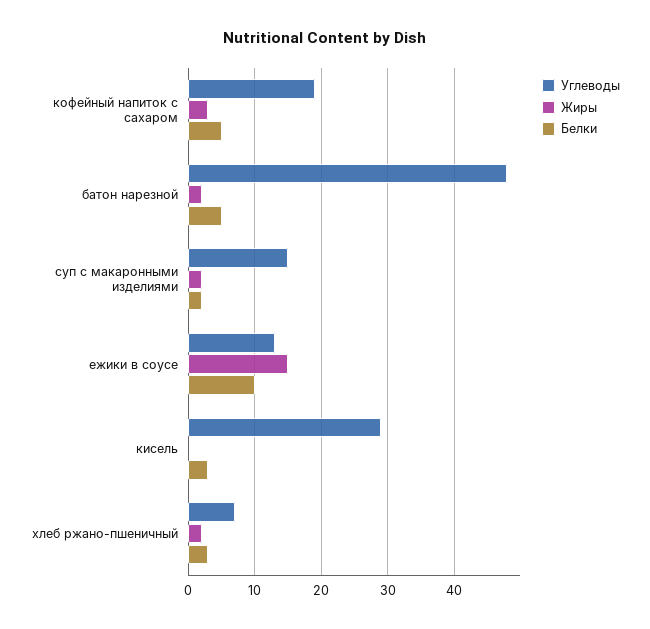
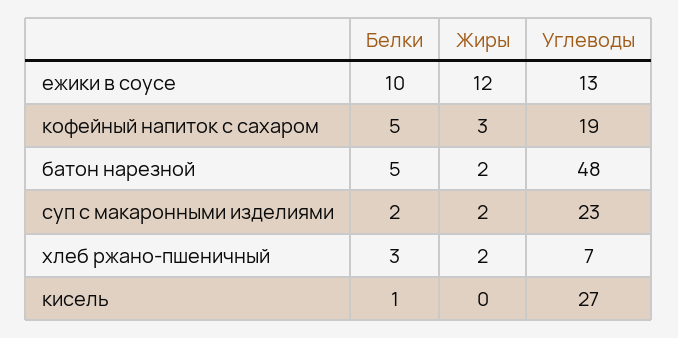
Углеводы, суп с макаронными изделиями: 15 -> 23
Жиры, ежики в соусе: 15 -> 12
Углеводы, кисель: 29 -> 27
Белки, кисель: 3 -> 1

